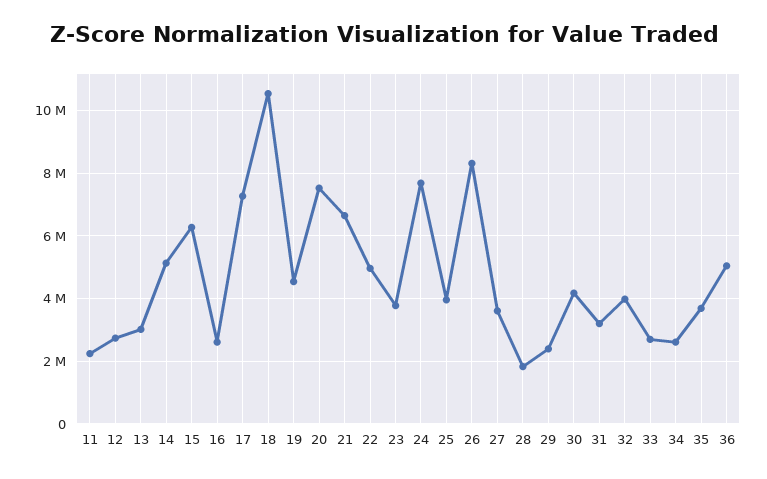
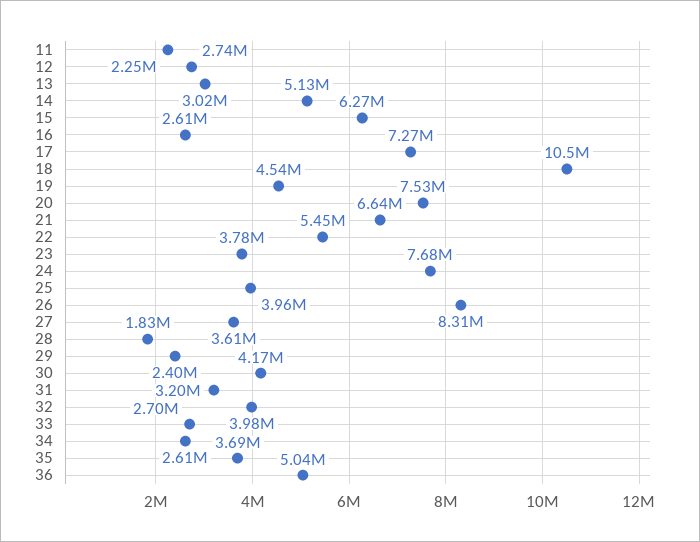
22: 5000000 -> 5450000

